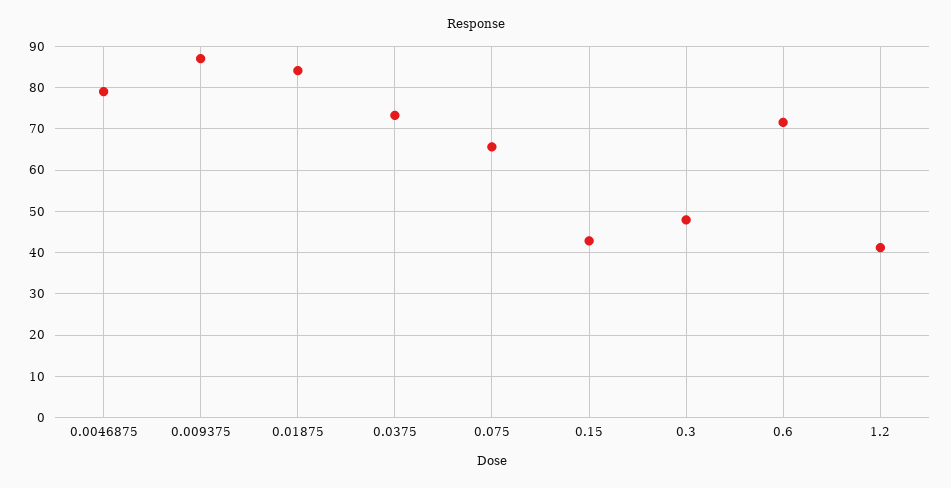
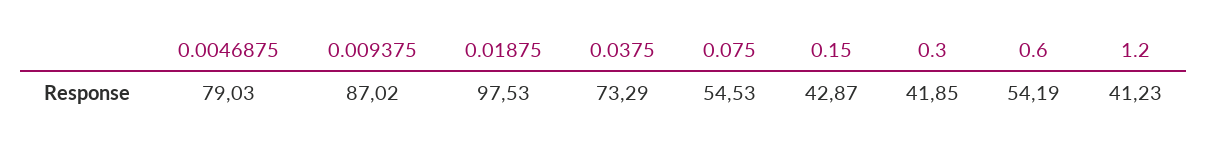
0.01875: 84 -> 97.53
0.075: 66 -> 54.53
0.3: 48 -> 41.85
0.6: 72 -> 54.19

